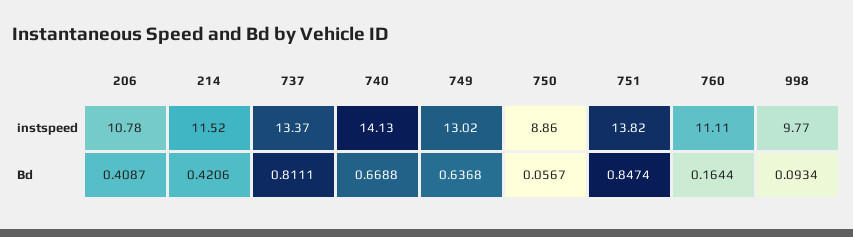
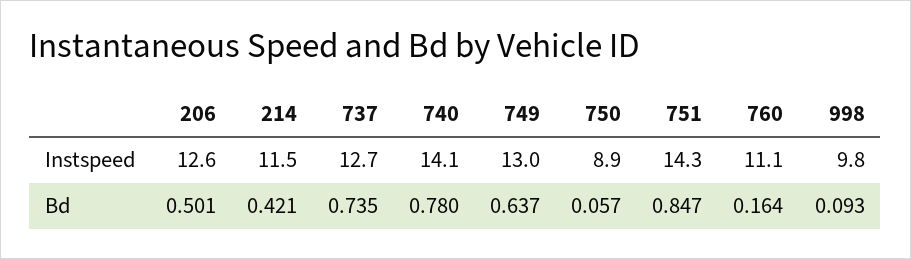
206, instspeed: 10.78 -> 12.6
737, instspeed: 13.37 -> 12.7
751, instspeed: 13.82 -> 14.3
206, Bd: 0.4087 -> 0.501
737, Bd: 0.8111 -> 0.735
740, Bd: 0.6688 -> 0.78

